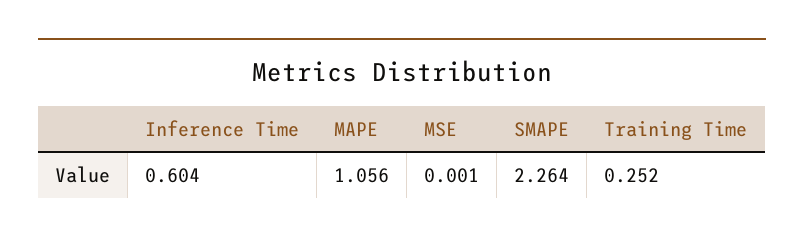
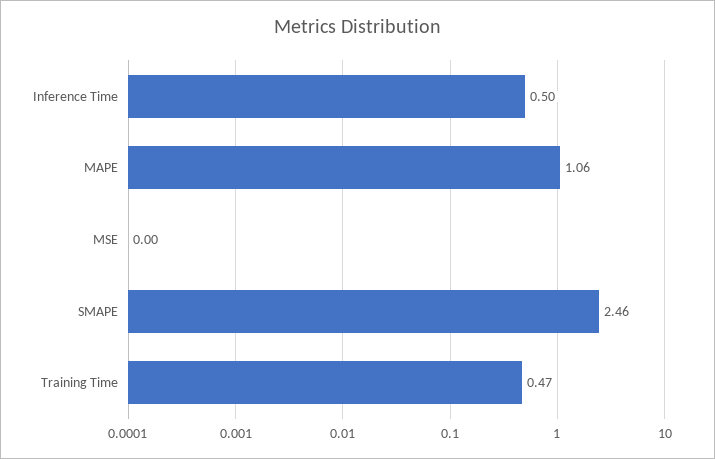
Inference Time: 0.604 -> 0.5
SMAPE: 2.264 -> 2.46
Training Time: 0.252 -> 0.47

